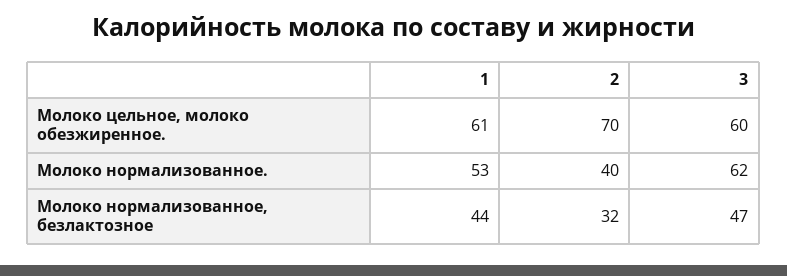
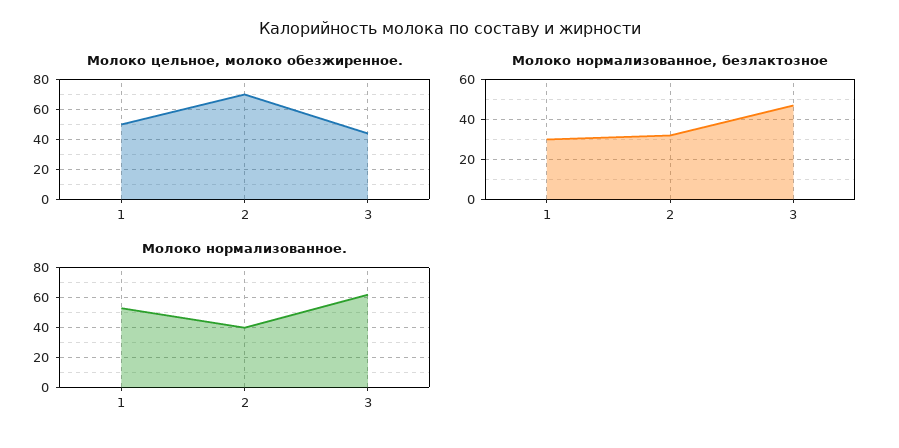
Молоко цельное, молоко обезжиренное., 1: 61 -> 50
Молоко цельное, молоко обезжиренное., 3: 60 -> 45
Молоко нормализованное, безлактозное, 1: 44 -> 30

